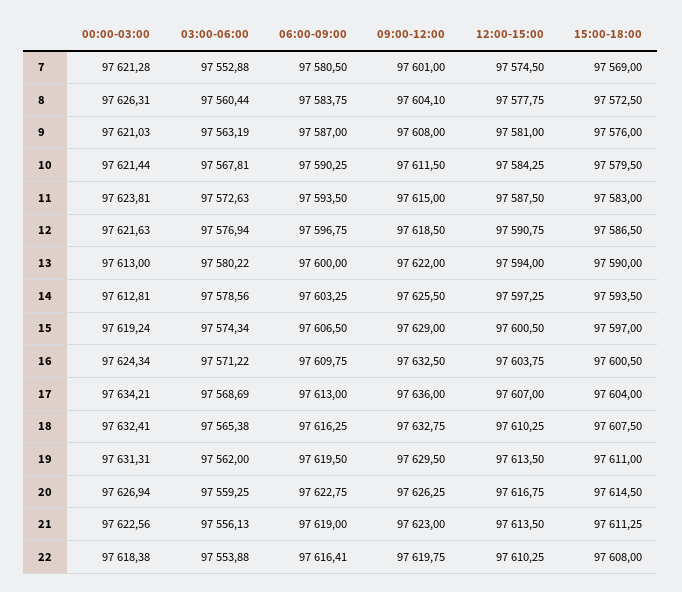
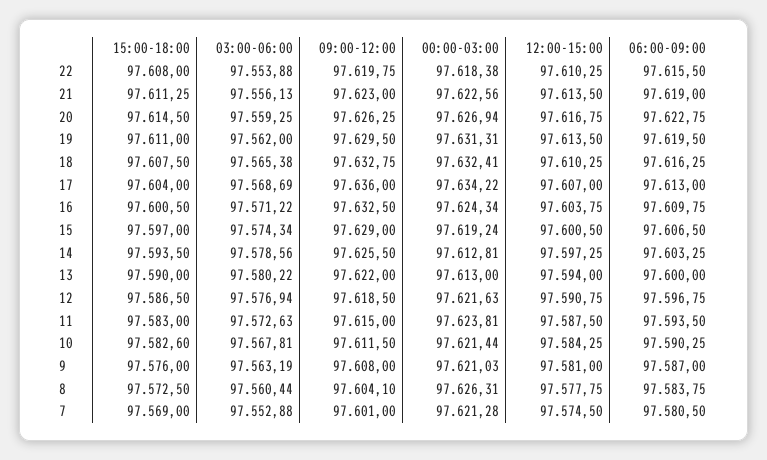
15:00-18:00, 10: 97579.5 -> 97582.6
00:00-03:00, 17: 97634.21 -> 97634.22
06:00-09:00, 22: 97616.41 -> 97615.5

